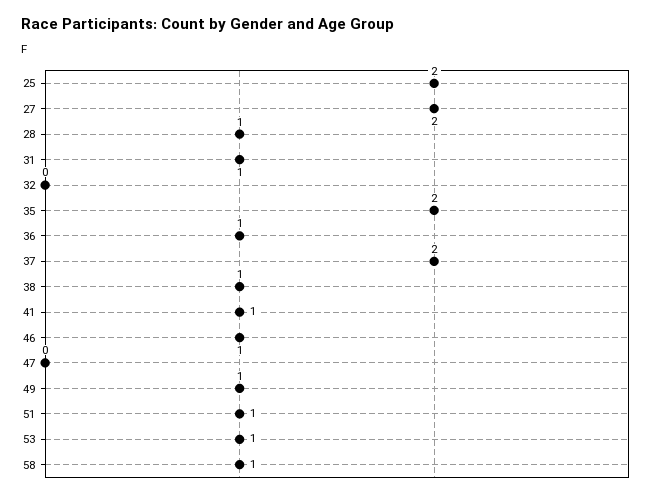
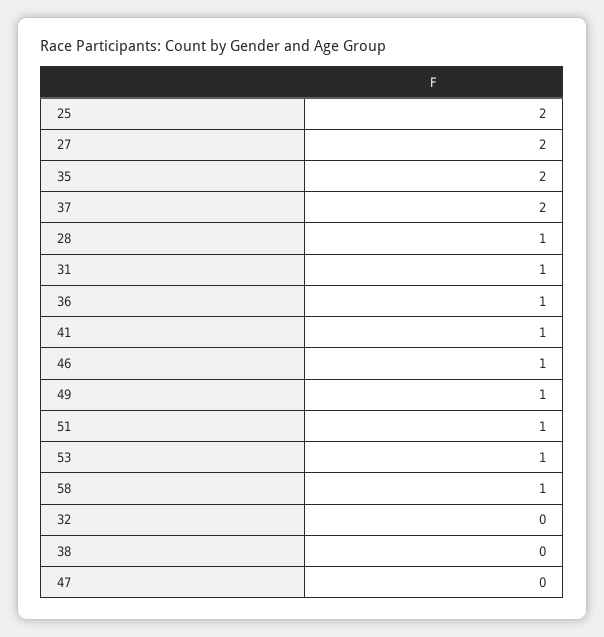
38: 1 -> 0

